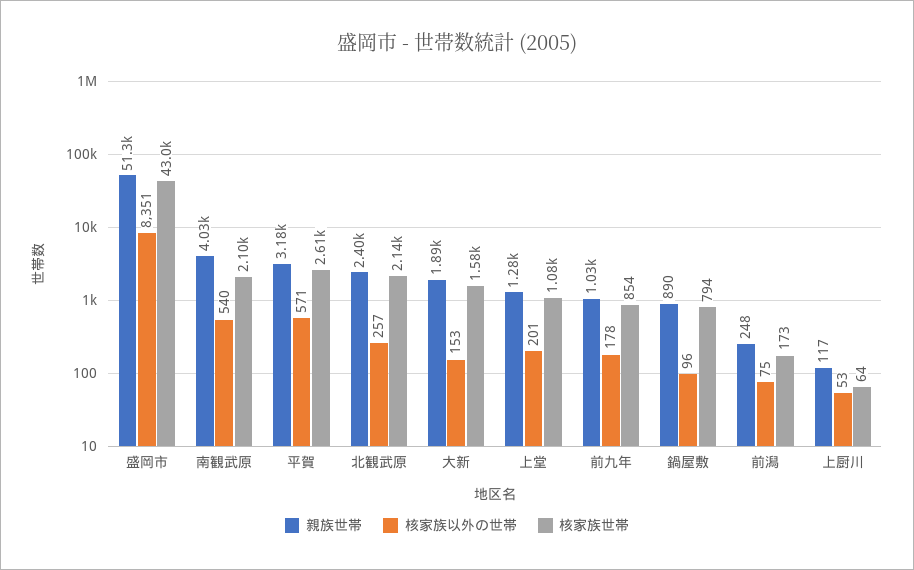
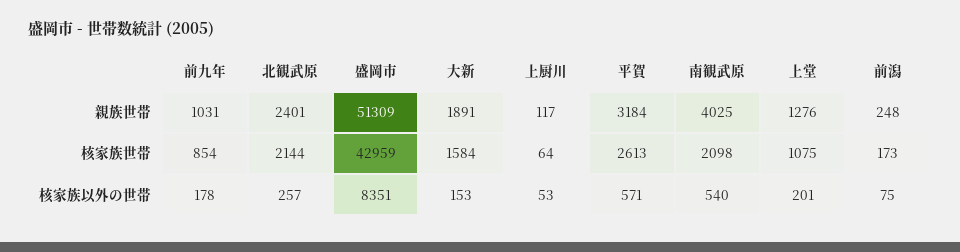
親族世帯, 鍋屋敷: 890 -> none
核家族以外の世帯, 鍋屋敷: 96 -> none
核家族世帯, 鍋屋敷: 794 -> none

